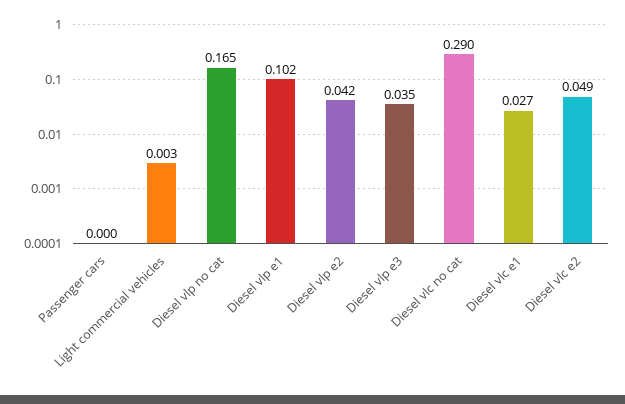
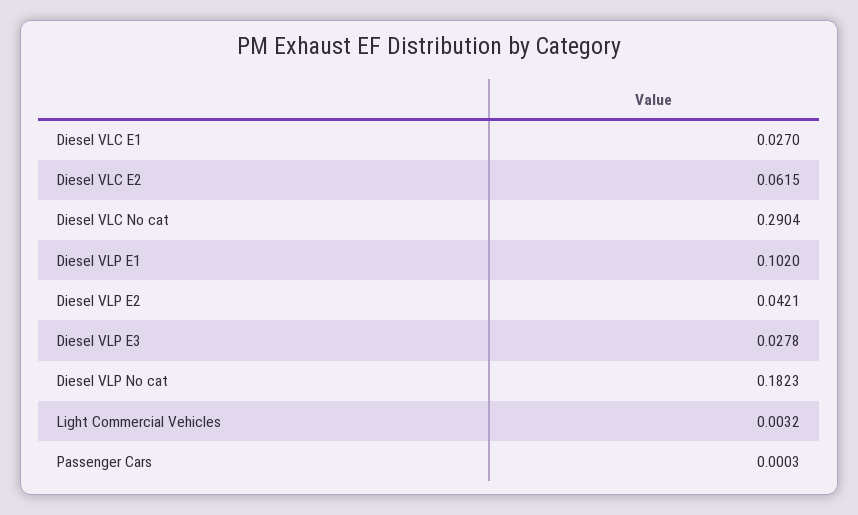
Diesel vlp no cat: 0.165 -> 0.1823
Diesel vlp e3: 0.035 -> 0.0278
Diesel vlc e2: 0.049 -> 0.0615

